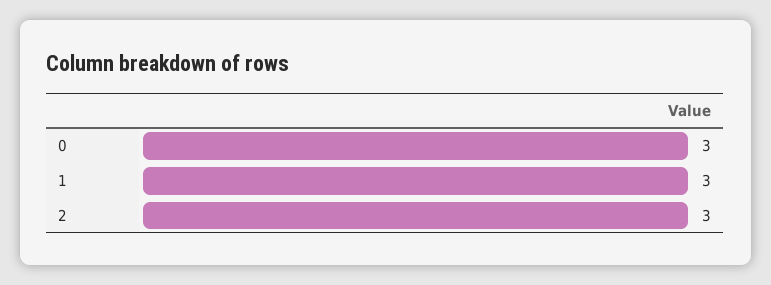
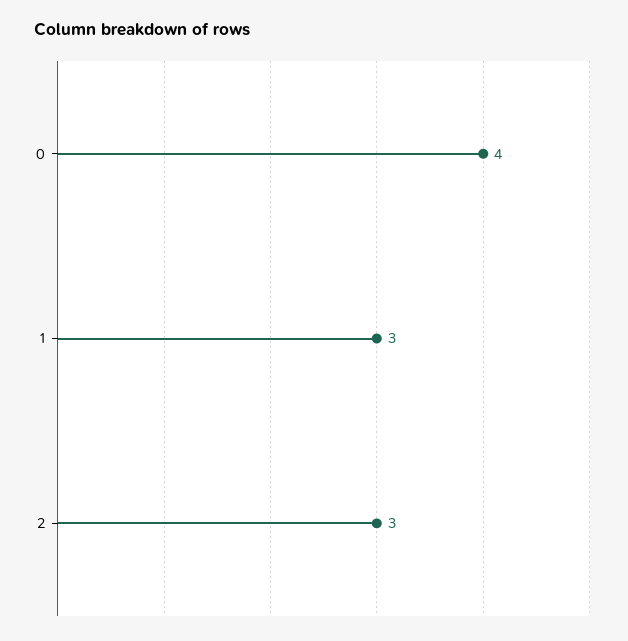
0: 3 -> 4

